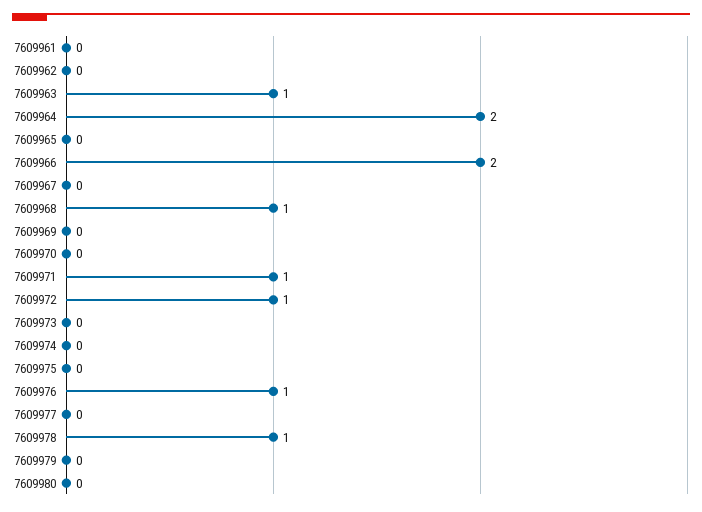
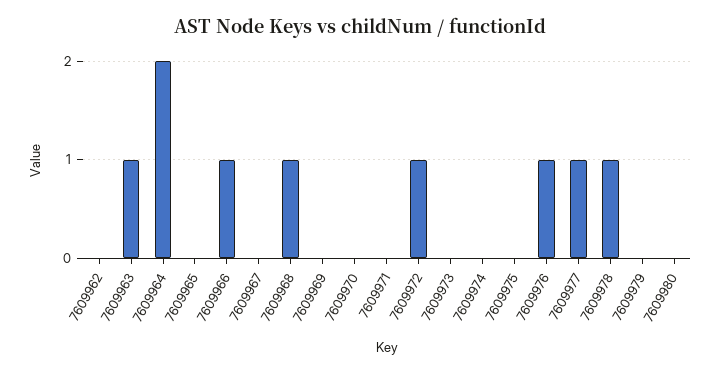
7609961: 0 -> none
7609966: 2 -> 1
7609971: 1 -> 0
7609977: 0 -> 1

